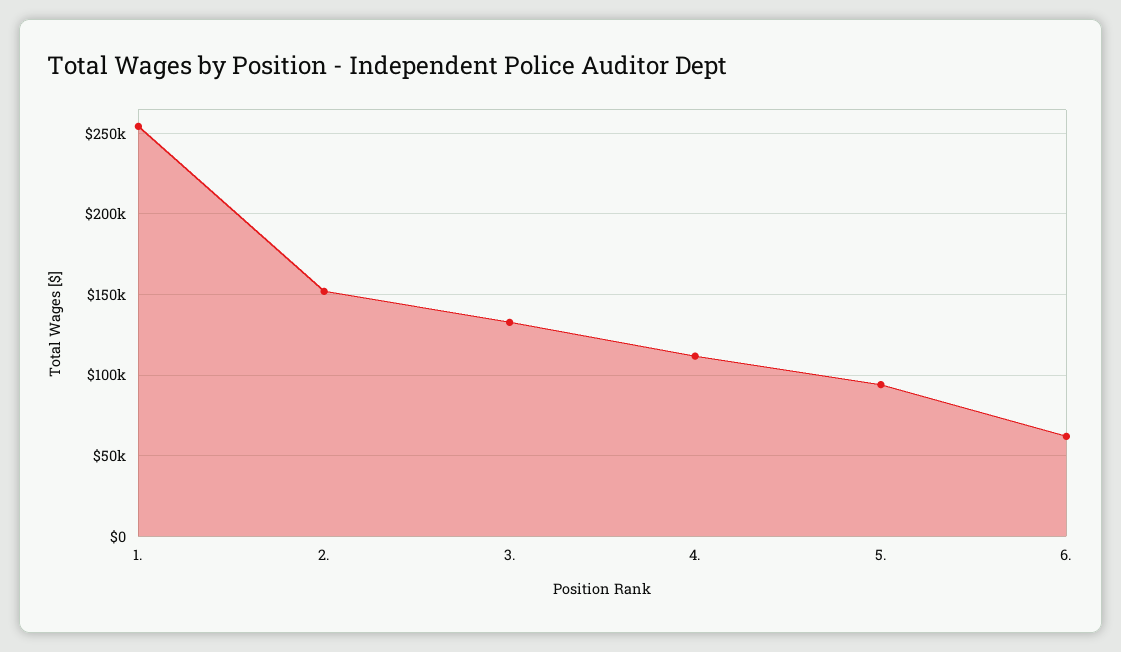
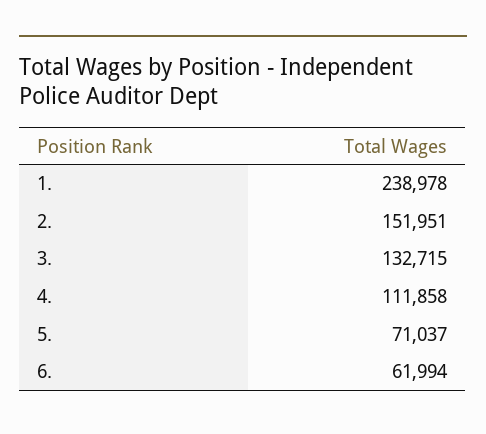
1.: 255000 -> 238978
5.: 95000 -> 71037

